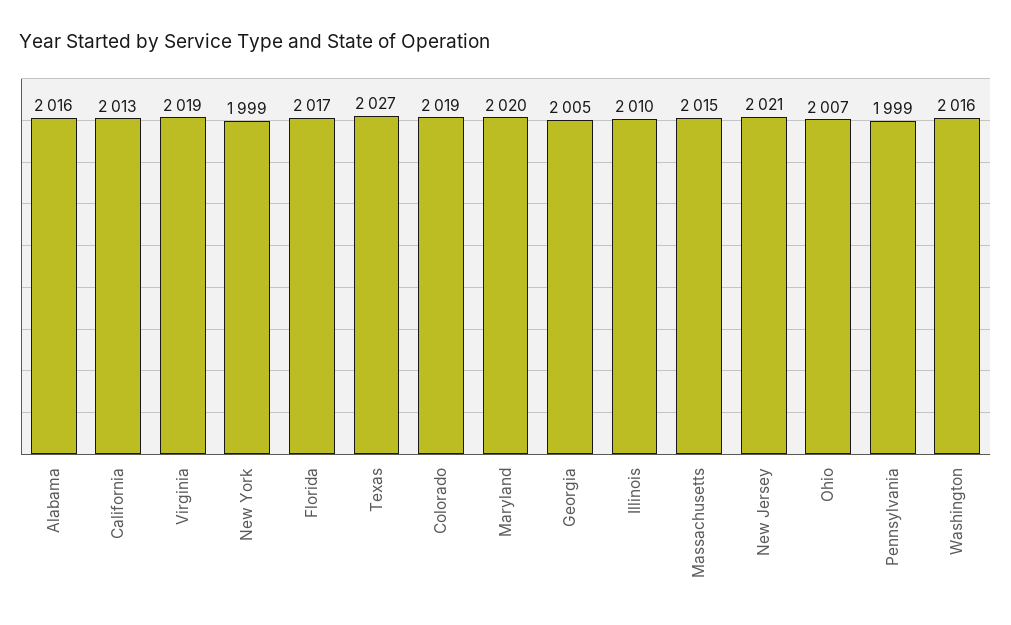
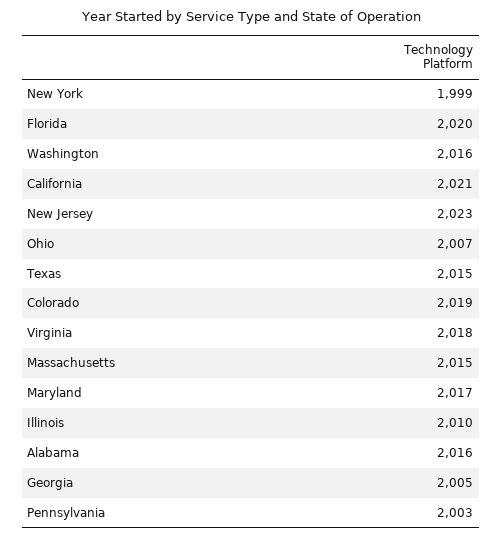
California: 2013 -> 2021
Virginia: 2019 -> 2018
Florida: 2017 -> 2020
Texas: 2027 -> 2015
Maryland: 2020 -> 2017
New Jersey: 2021 -> 2023
Pennsylvania: 1999 -> 2003

